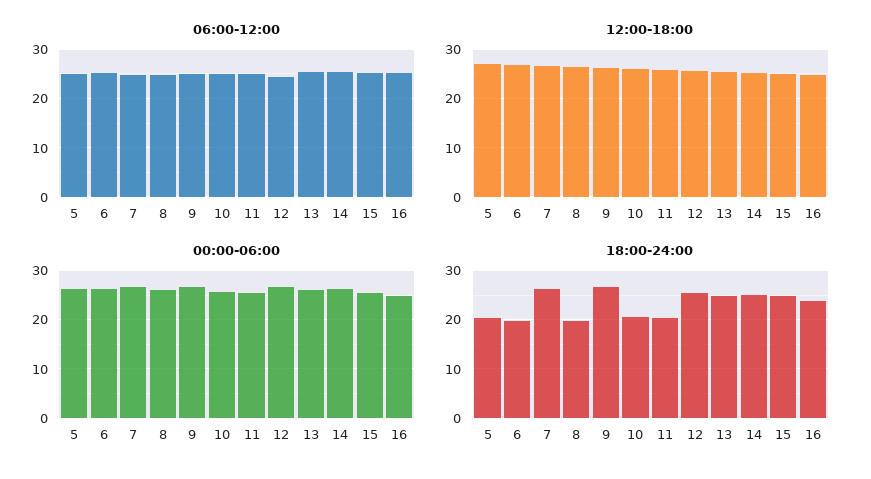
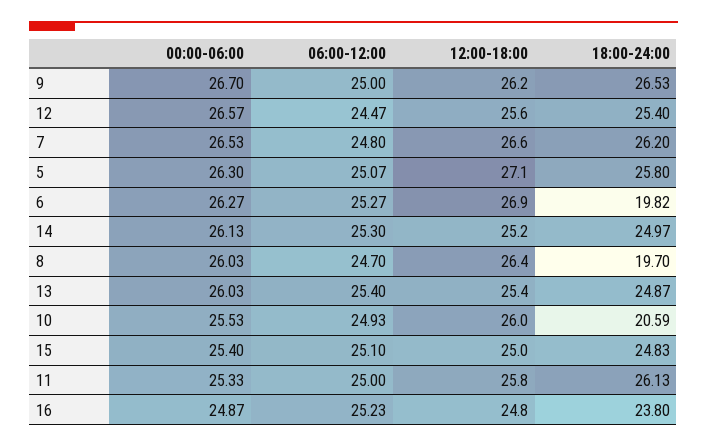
18:00-24:00, 5: 20 -> 25.8
18:00-24:00, 11: 20 -> 26.13

